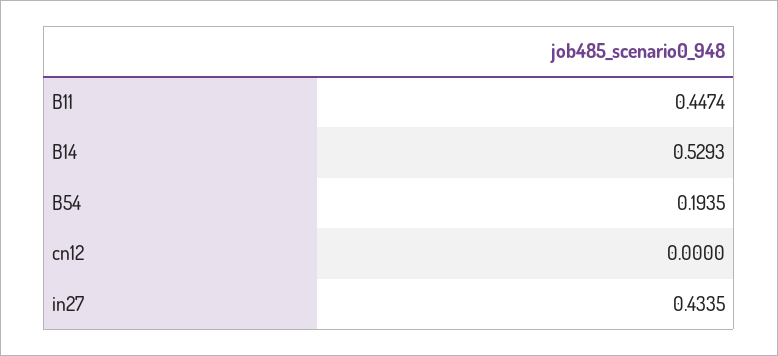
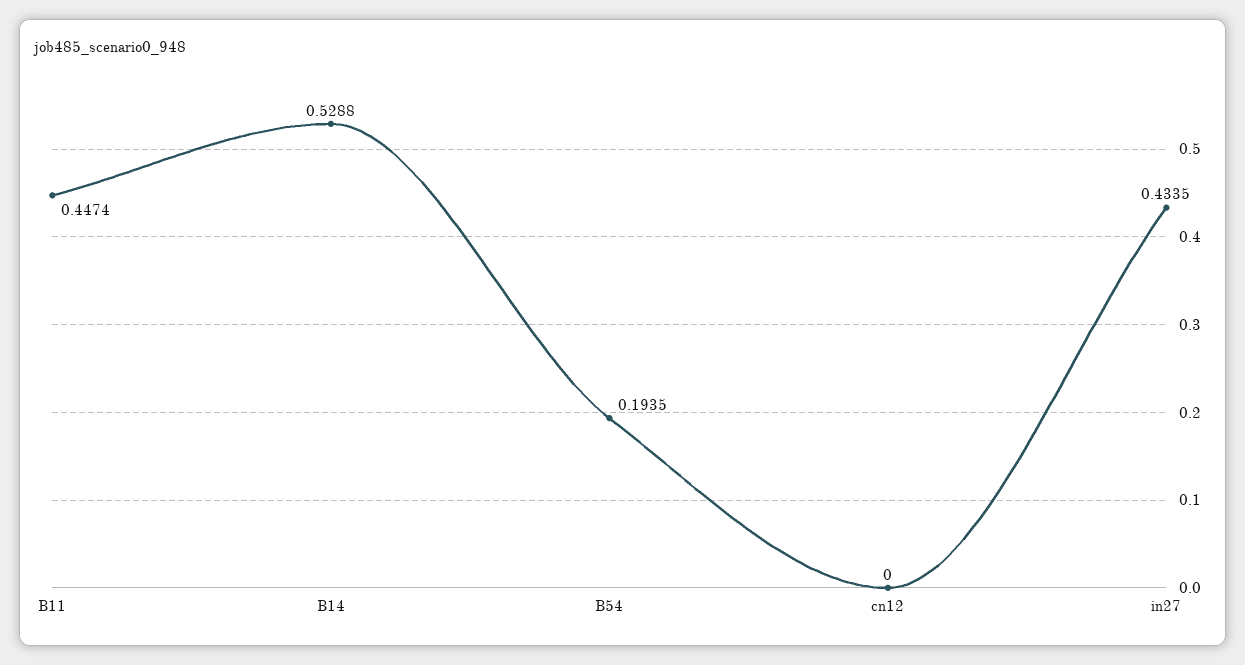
B14: 0.5293 -> 0.5288

